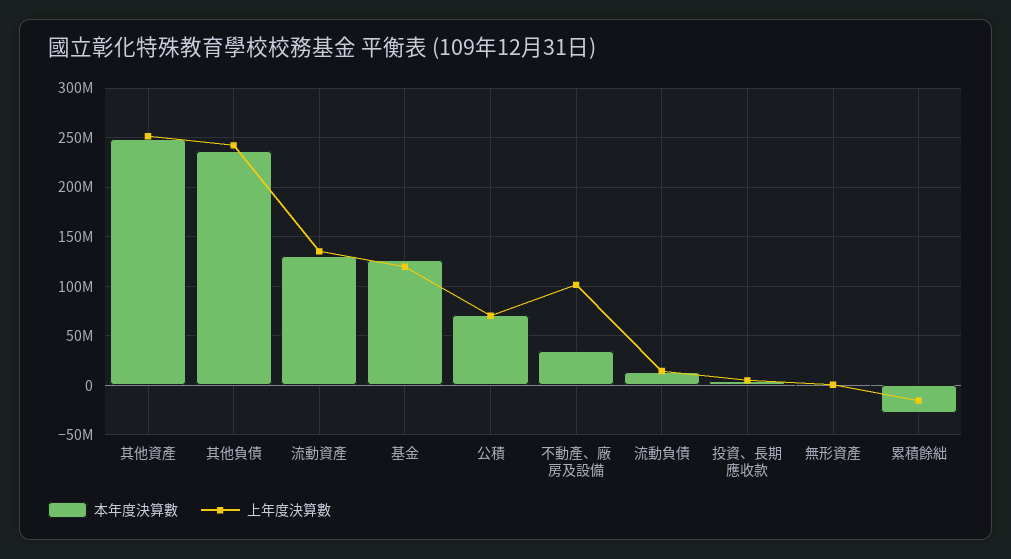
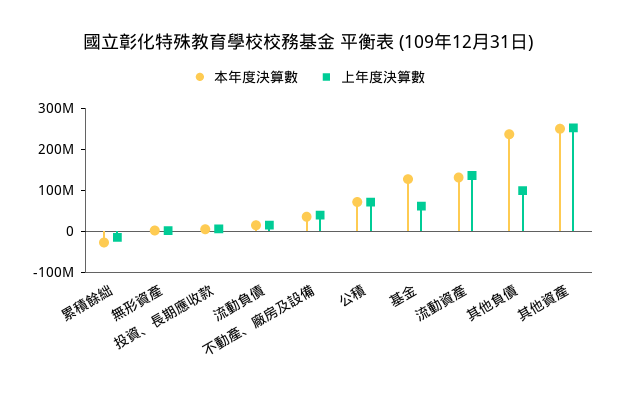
上年度決算數, 其他負債: 240000000 -> 100000000
上年度決算數, 基金: 120000000 -> 60000000
上年度決算數, 不動產、廠房及設備: 100000000 -> 40000000

